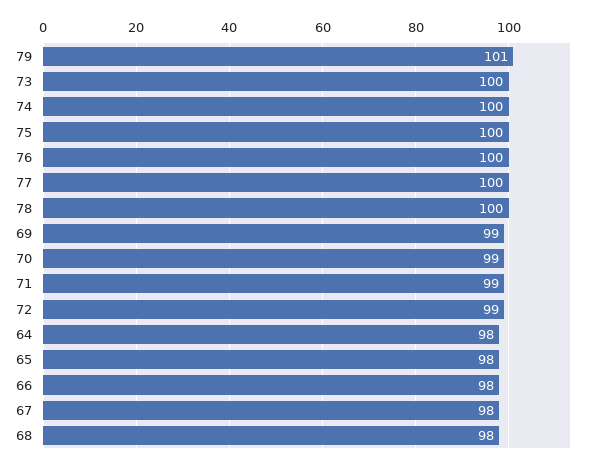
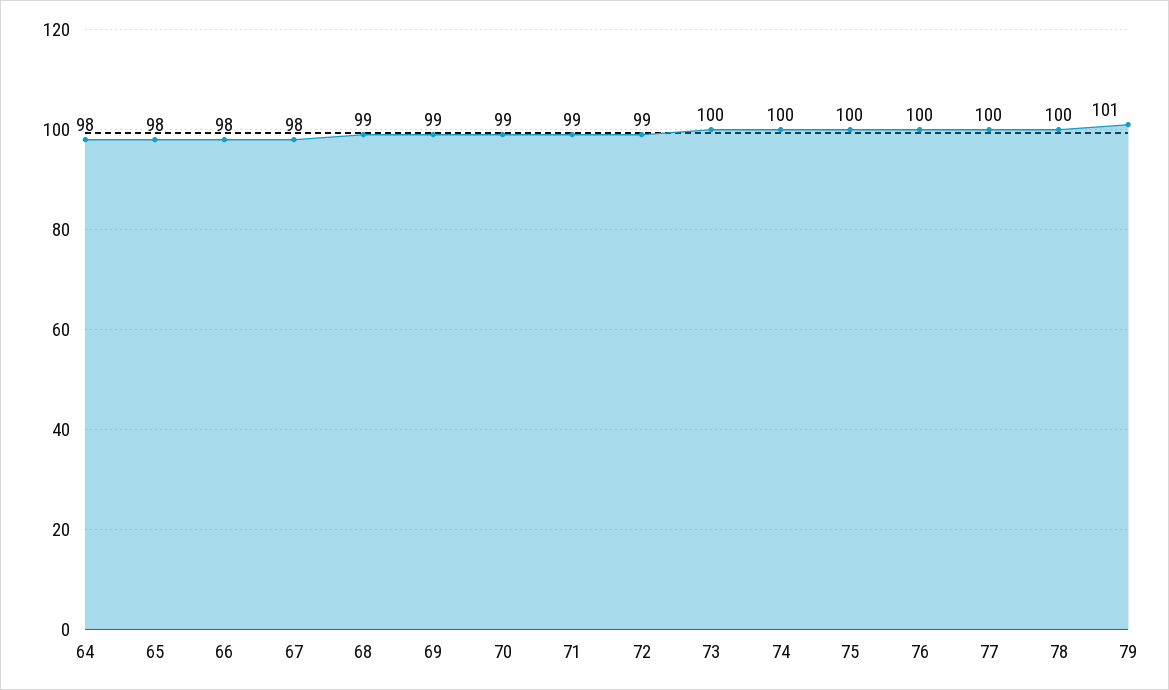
68: 98 -> 99

